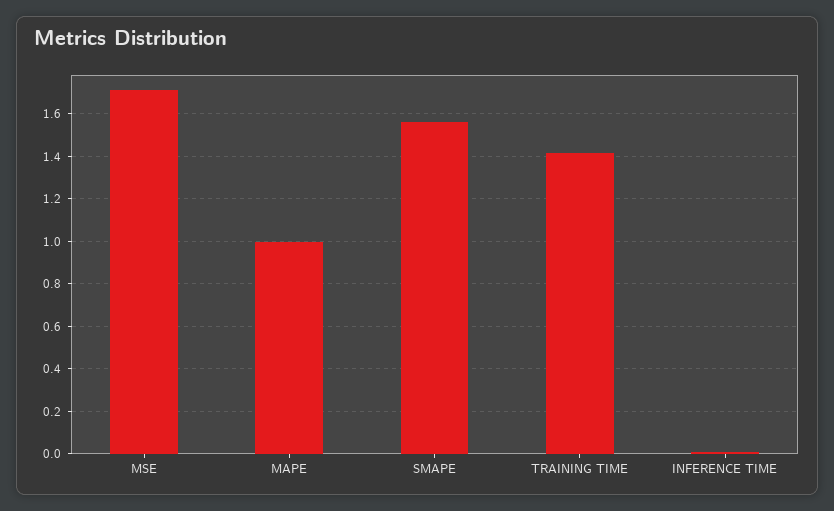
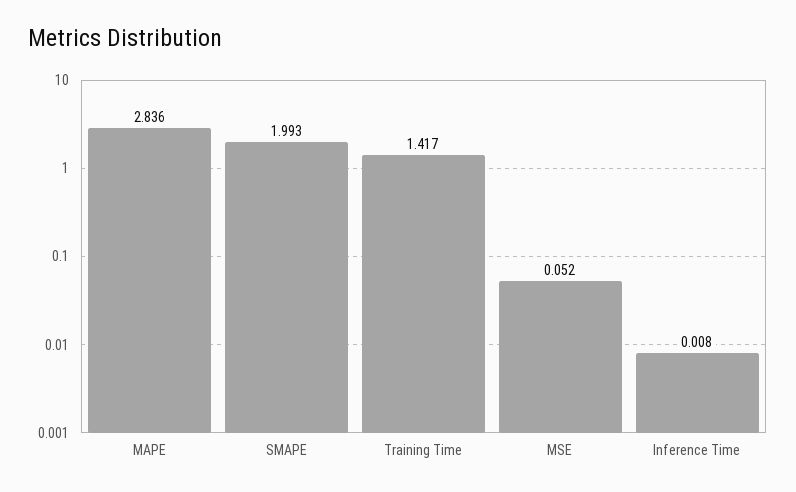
MSE: 1.7 -> 0.052
MAPE: 1 -> 2.836
SMAPE: 1.55 -> 1.993

